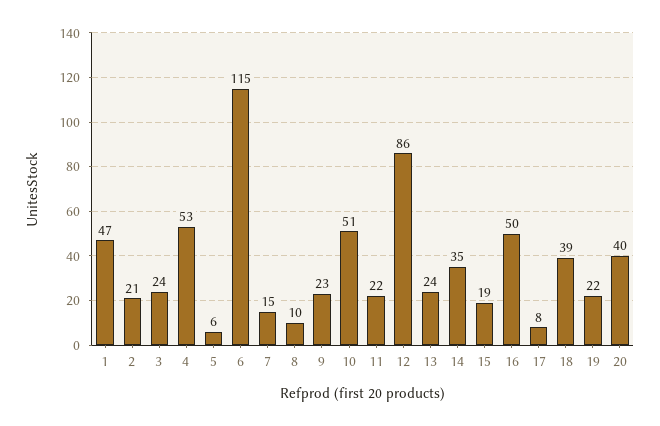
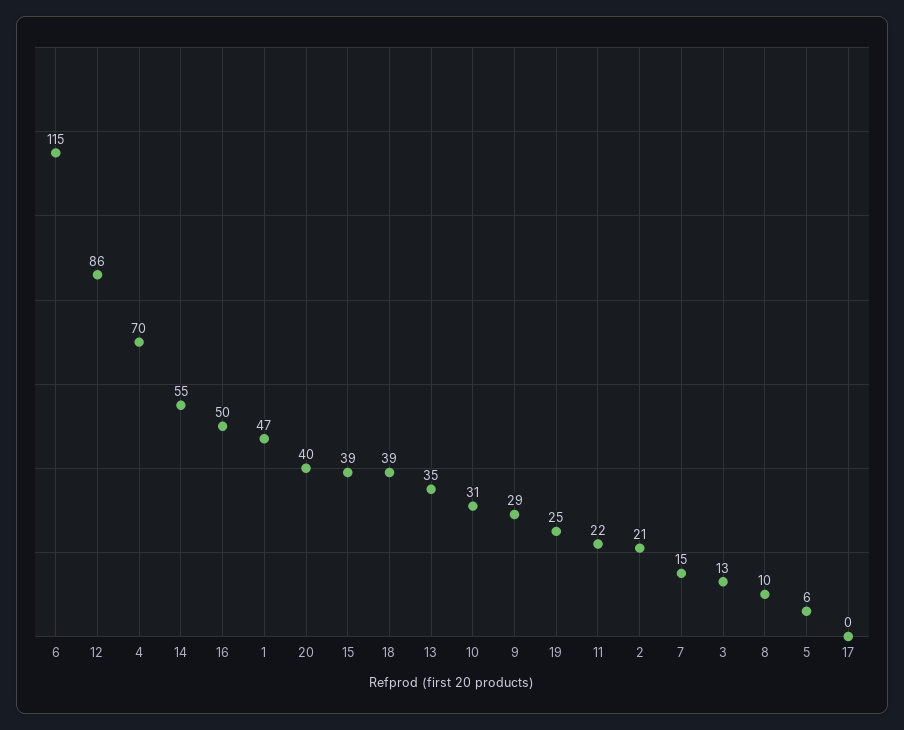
3: 24 -> 13
4: 53 -> 70
9: 23 -> 29
10: 51 -> 31
13: 24 -> 35
14: 35 -> 55
15: 19 -> 39
17: 8 -> 0
19: 22 -> 25

